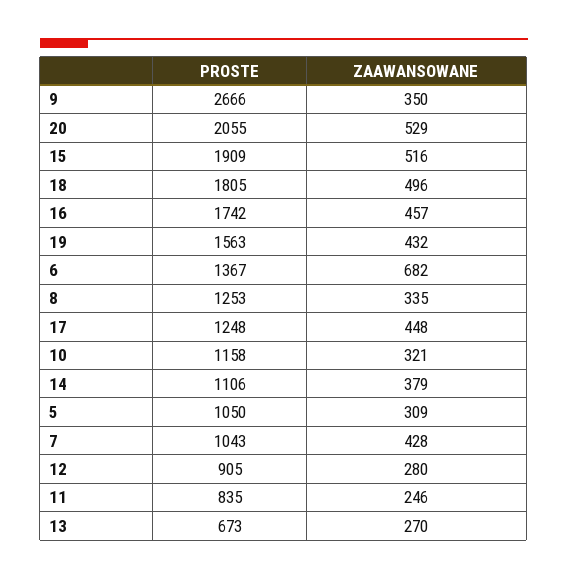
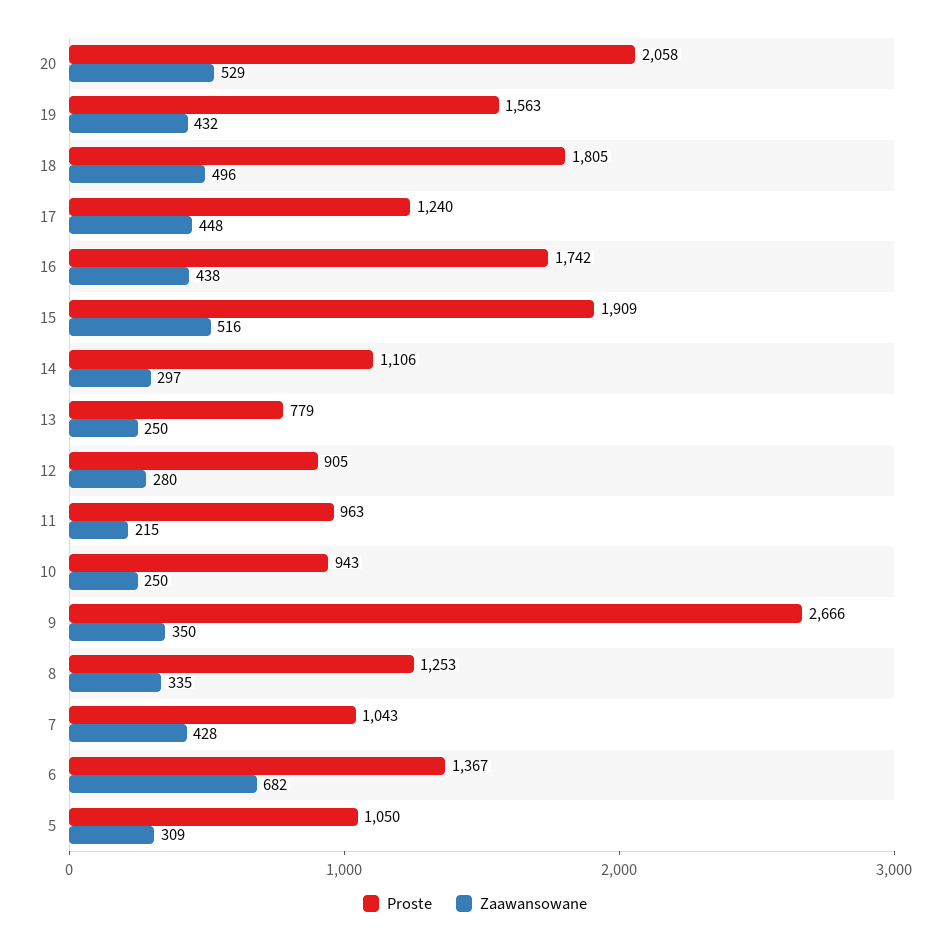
PROSTE, 20: 2055 -> 2058
ZAAWANSOWANE, 16: 457 -> 438
PROSTE, 17: 1248 -> 1240
PROSTE, 10: 1158 -> 943
ZAAWANSOWANE, 10: 321 -> 250
ZAAWANSOWANE, 14: 379 -> 297
PROSTE, 11: 835 -> 963
ZAAWANSOWANE, 11: 246 -> 215
PROSTE, 13: 673 -> 779
ZAAWANSOWANE, 13: 270 -> 250

